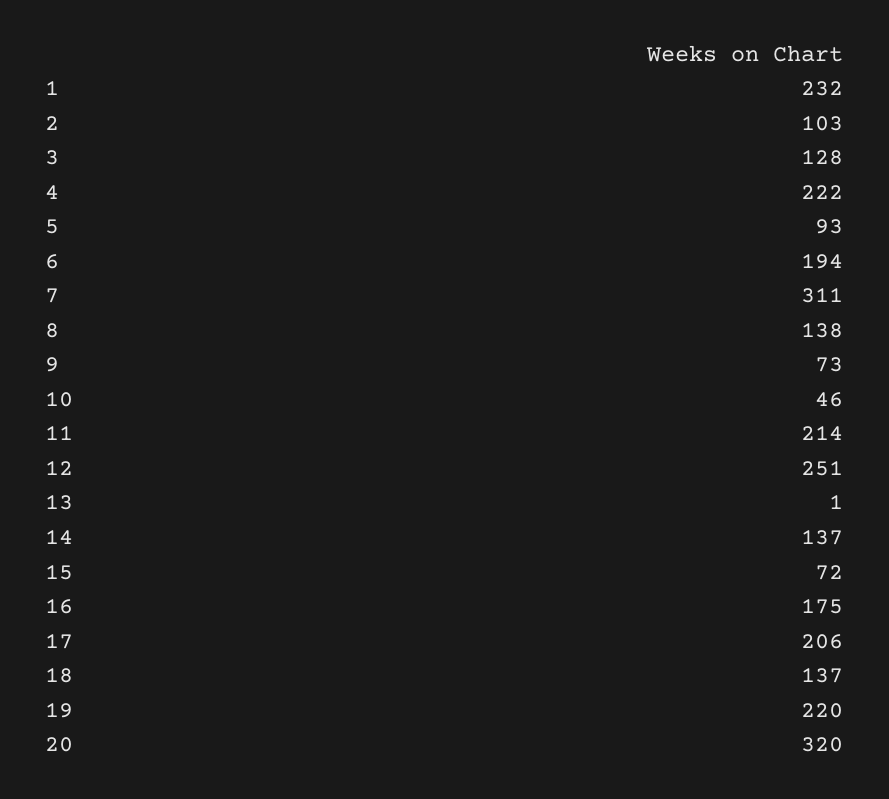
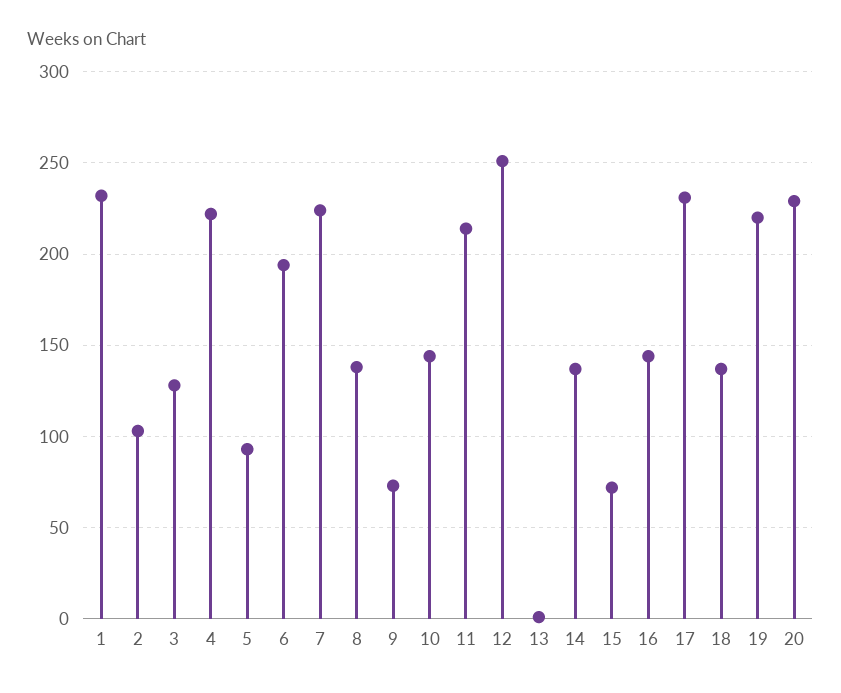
7: 311 -> 225
10: 46 -> 145
16: 175 -> 145
17: 206 -> 230
20: 320 -> 230

